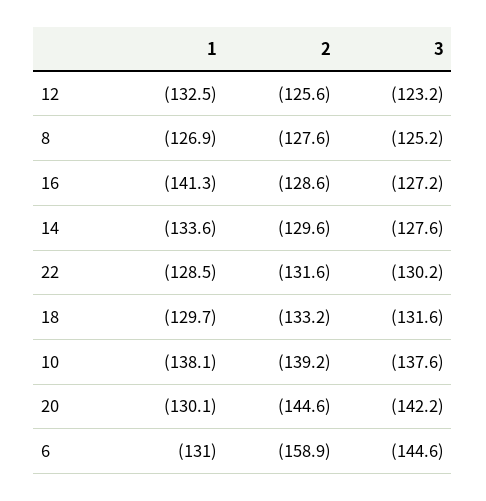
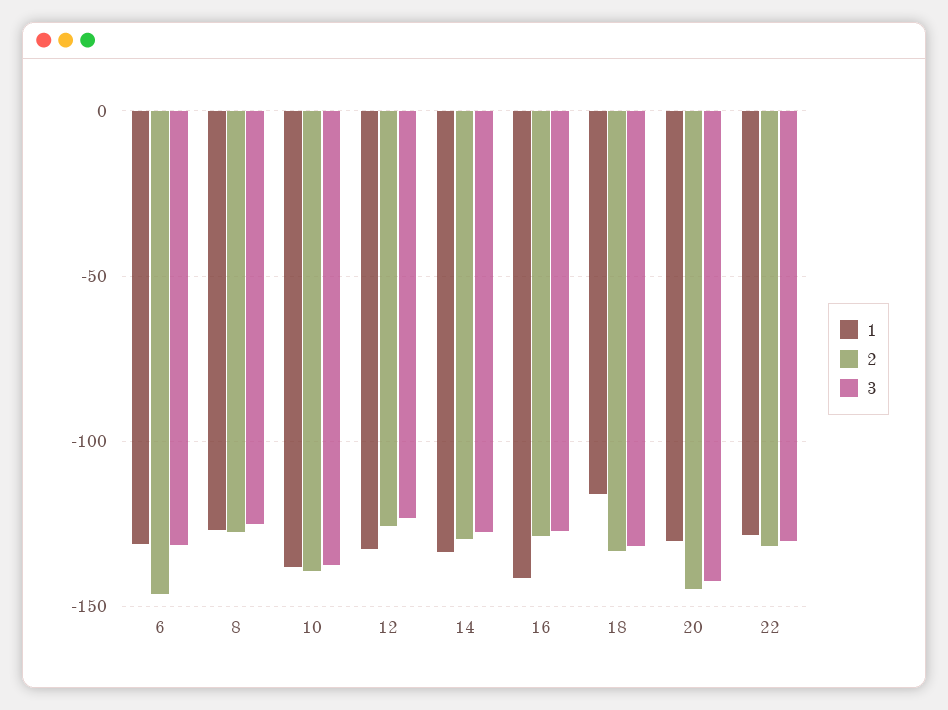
1, 18: -129.7 -> -115
2, 6: -158.9 -> -145
3, 6: -144.6 -> -130

